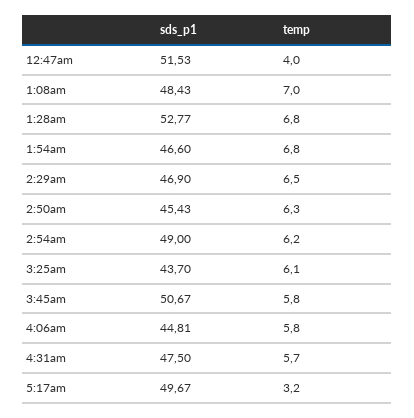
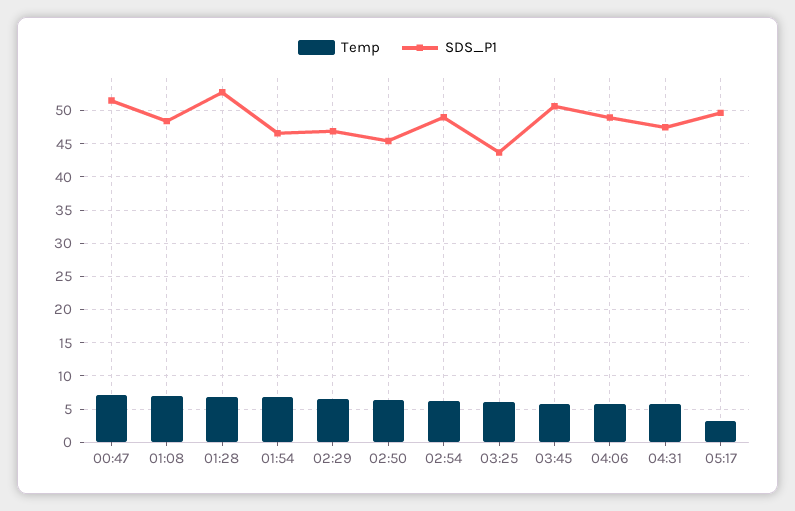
temp, 12:47am: 4 -> 7
sds_p1, 4:06am: 44.81 -> 49

